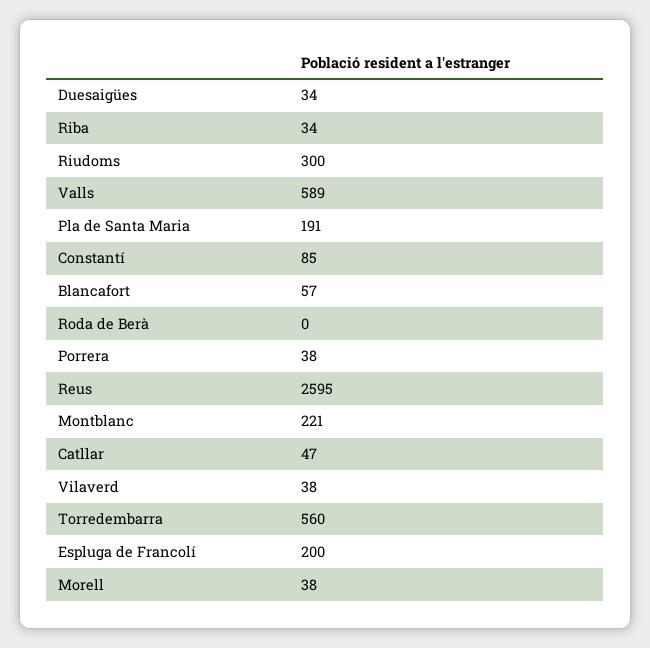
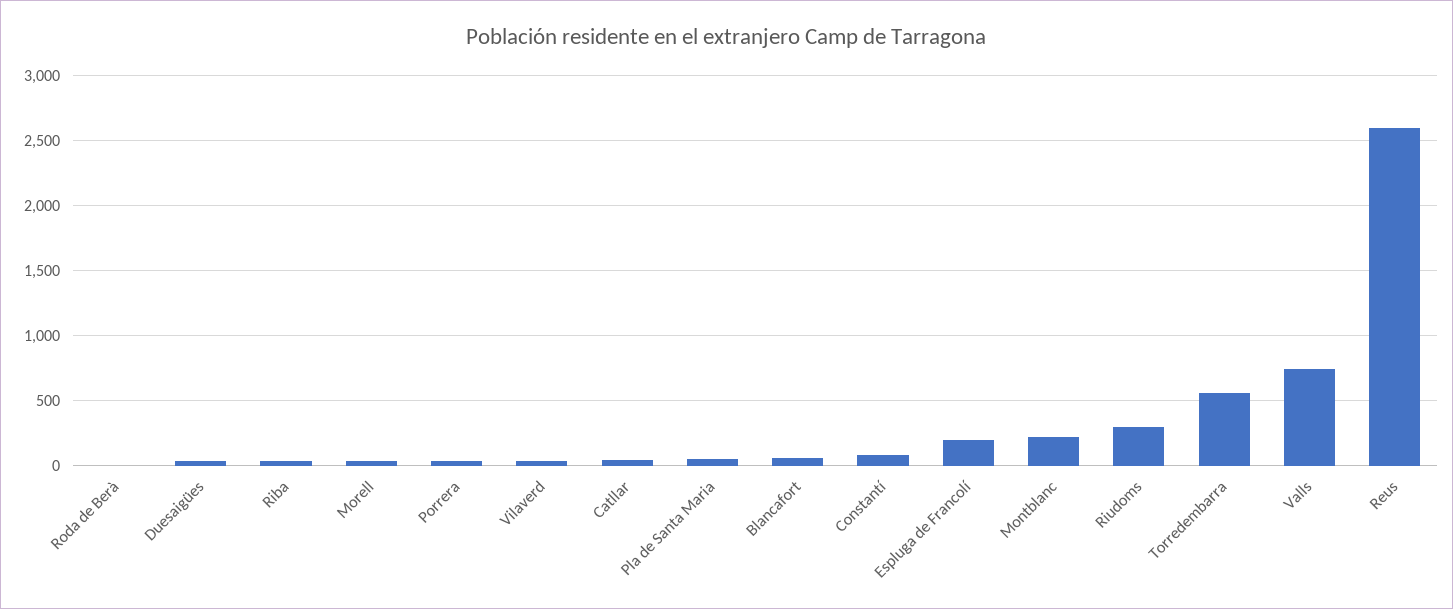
Valls: 589 -> 750
Pla de Santa Maria: 191 -> 50

